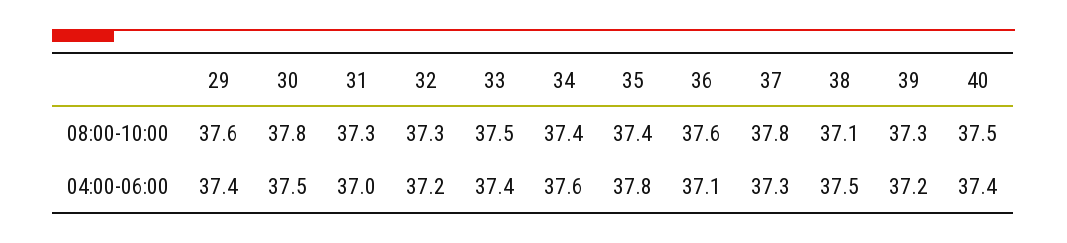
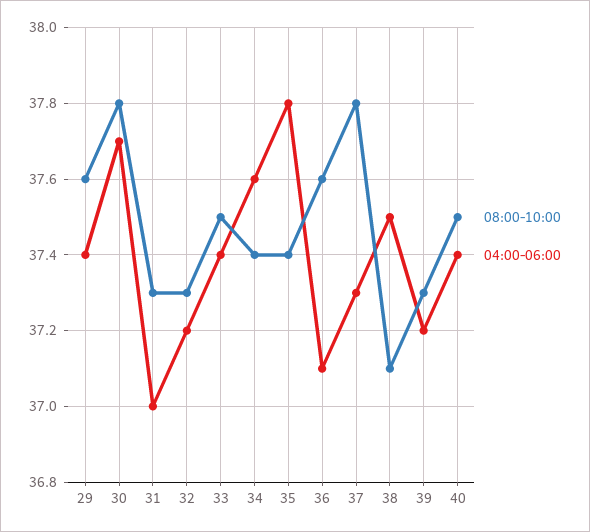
04:00-06:00, 30: 37.5 -> 37.7

